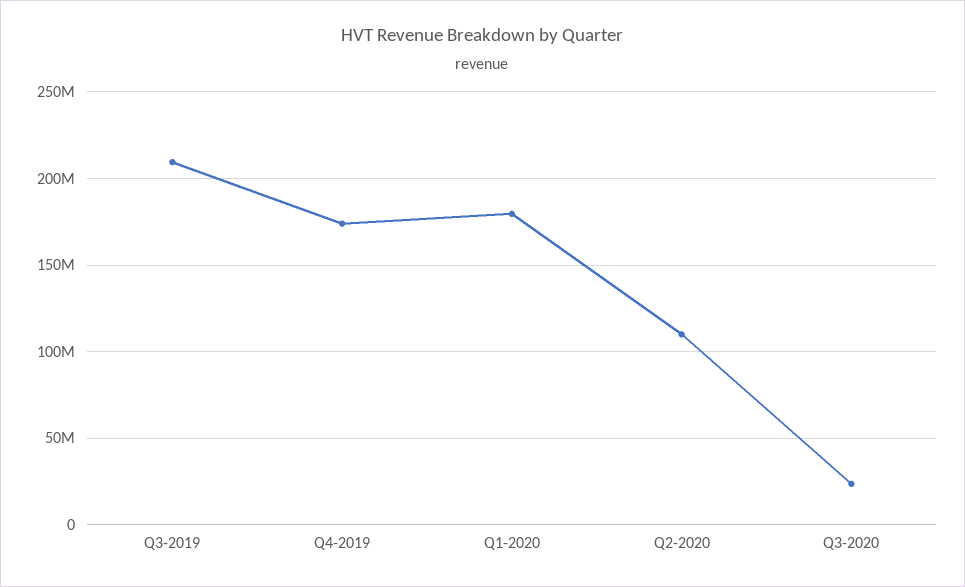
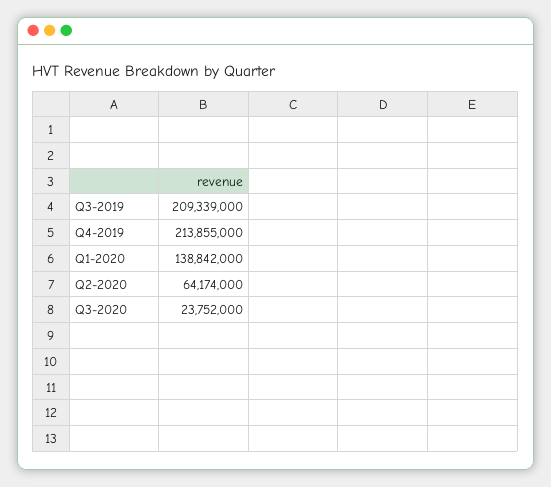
Q4-2019: 175000000 -> 213855000
Q1-2020: 180000000 -> 138842000
Q2-2020: 110000000 -> 64174000

